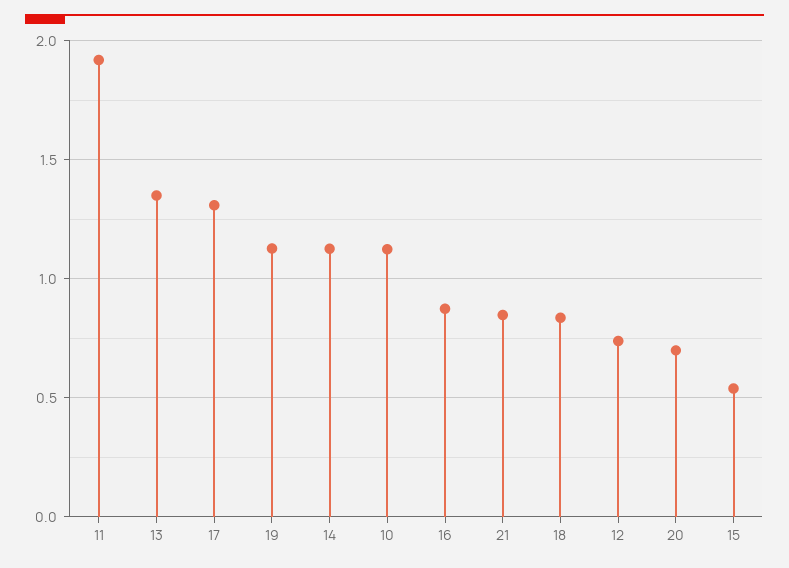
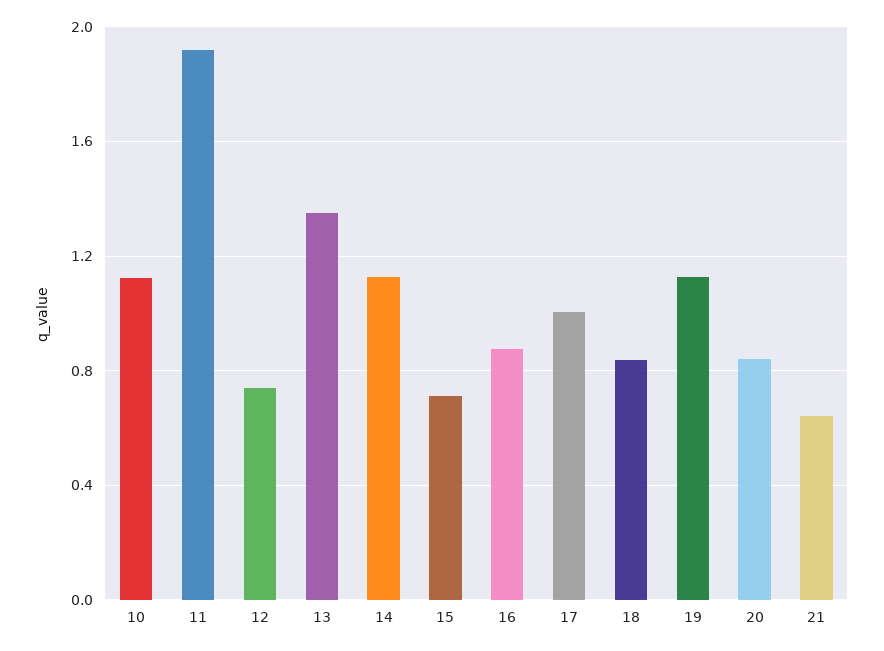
17: 1.3 -> 1
21: 0.85 -> 0.65
20: 0.7 -> 0.85
15: 0.55 -> 0.7

